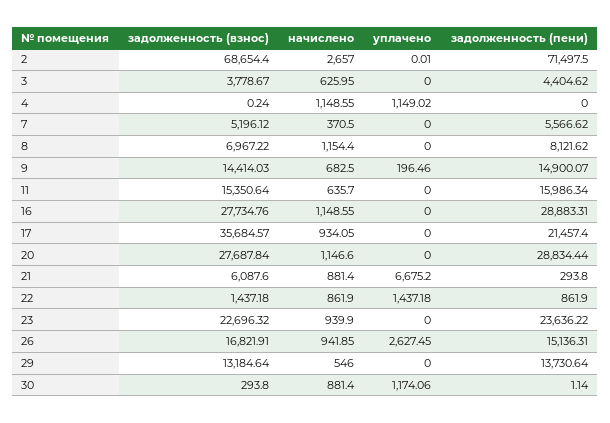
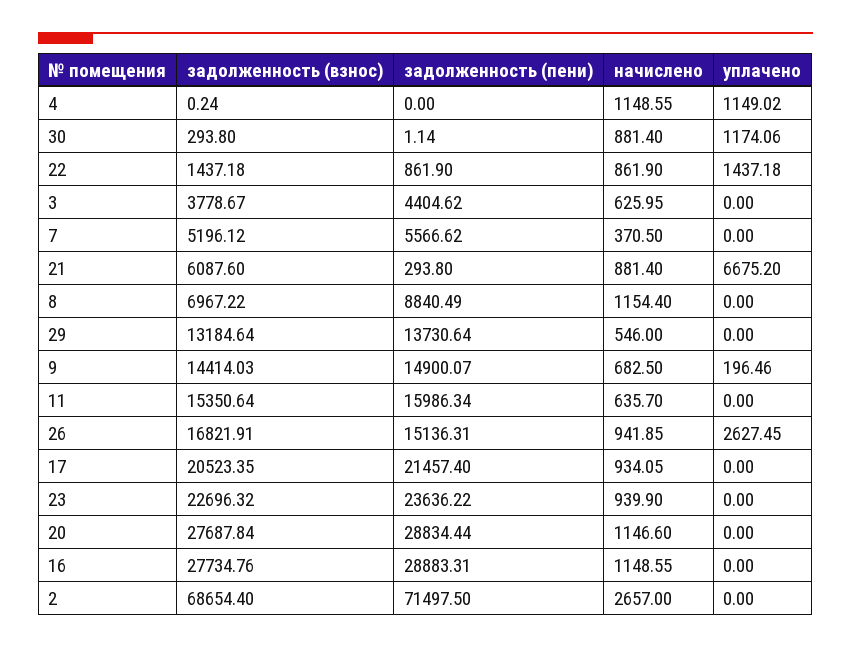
уплачено, 2: 0.01 -> 0
задолженность (пени), 8: 8121.62 -> 8840.49
задолженность (взнос), 17: 35684.57 -> 20523.35

